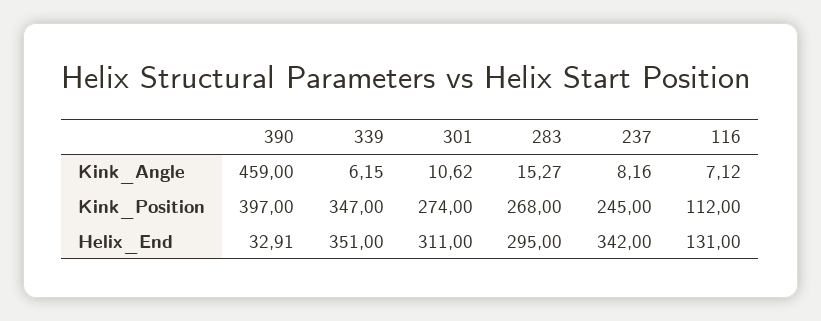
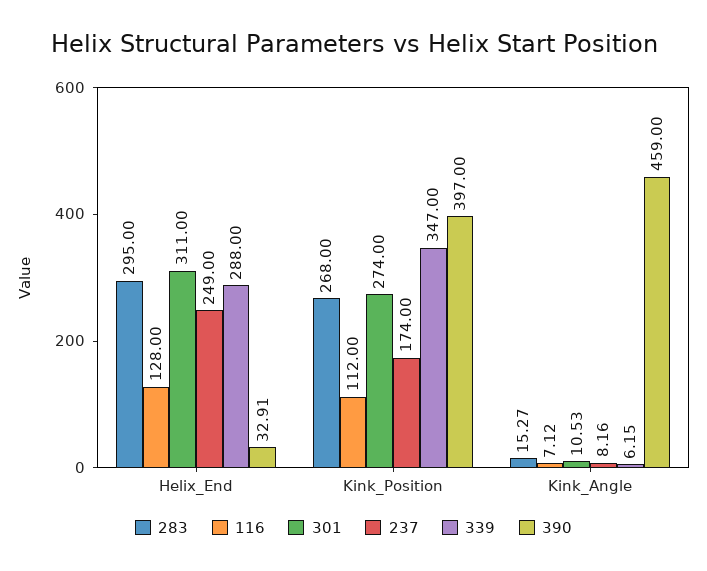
301, Kink_Angle: 10.62 -> 10.53
237, Kink_Position: 245 -> 174
339, Helix_End: 351 -> 288
237, Helix_End: 342 -> 249
116, Helix_End: 131 -> 128

